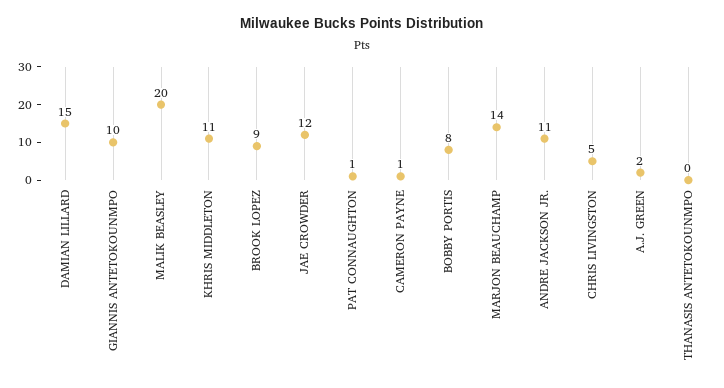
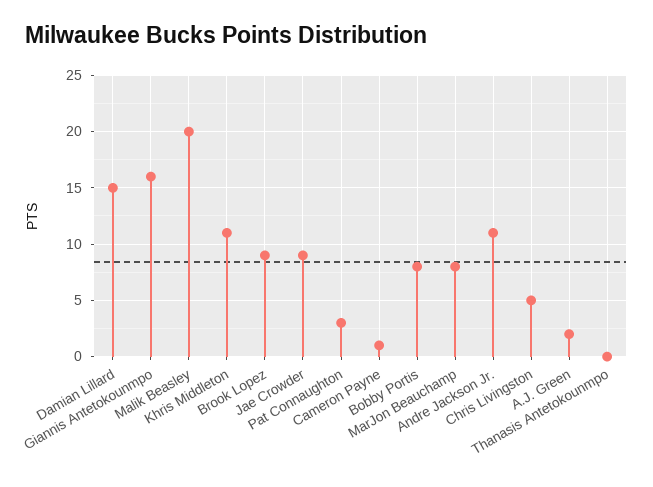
GIANNIS ANTETOKOUNMPO: 10 -> 16
JAE CROWDER: 12 -> 9
PAT CONNAUGHTON: 1 -> 3
MARJON BEAUCHAMP: 14 -> 8

